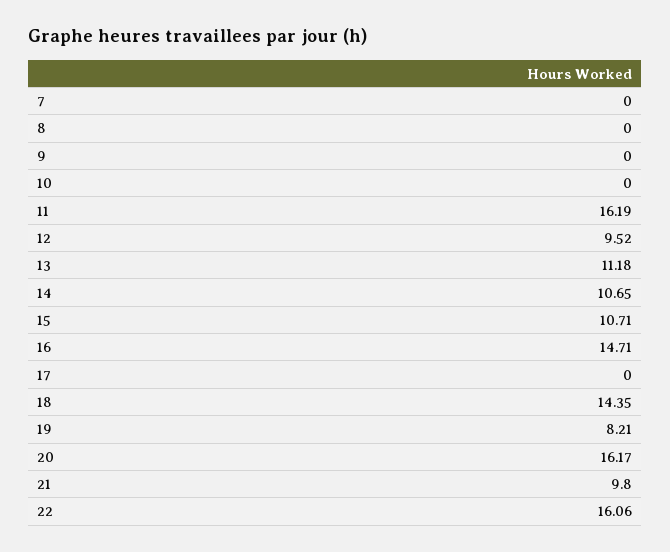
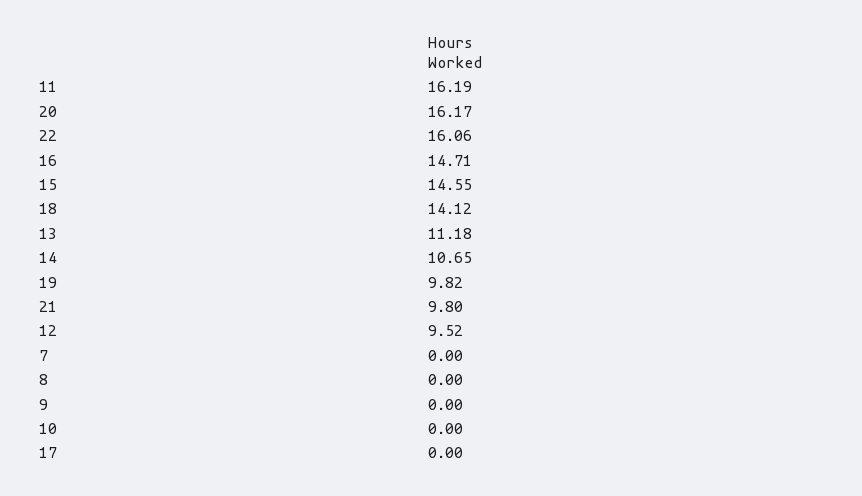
15: 10.71 -> 14.55
18: 14.35 -> 14.12
19: 8.21 -> 9.82

